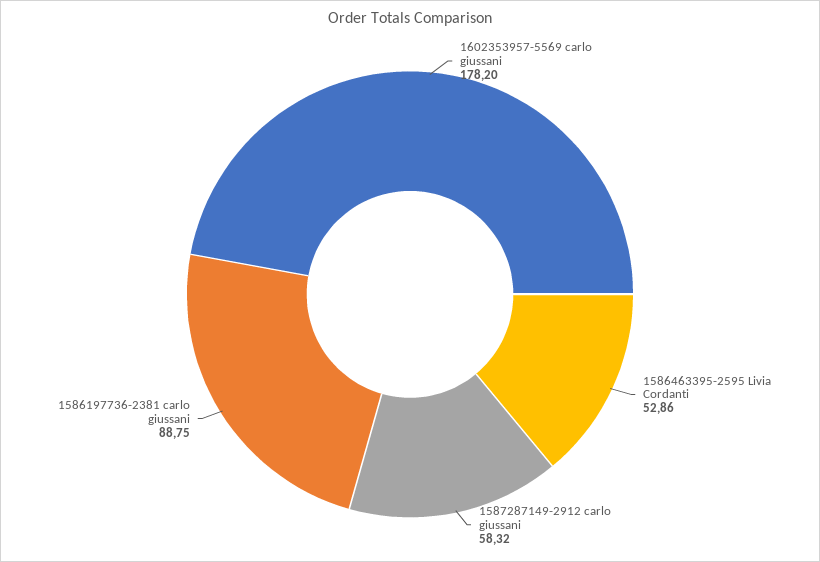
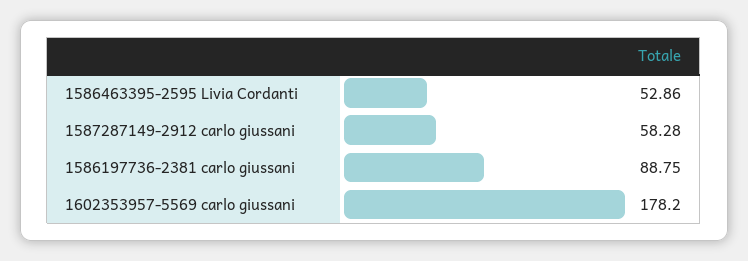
1587287149-2912 carlo giussani: 58.32 -> 58.28

